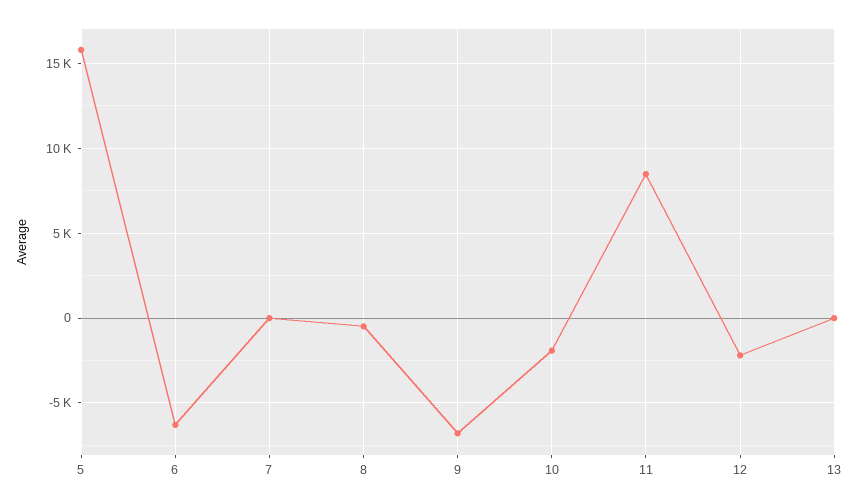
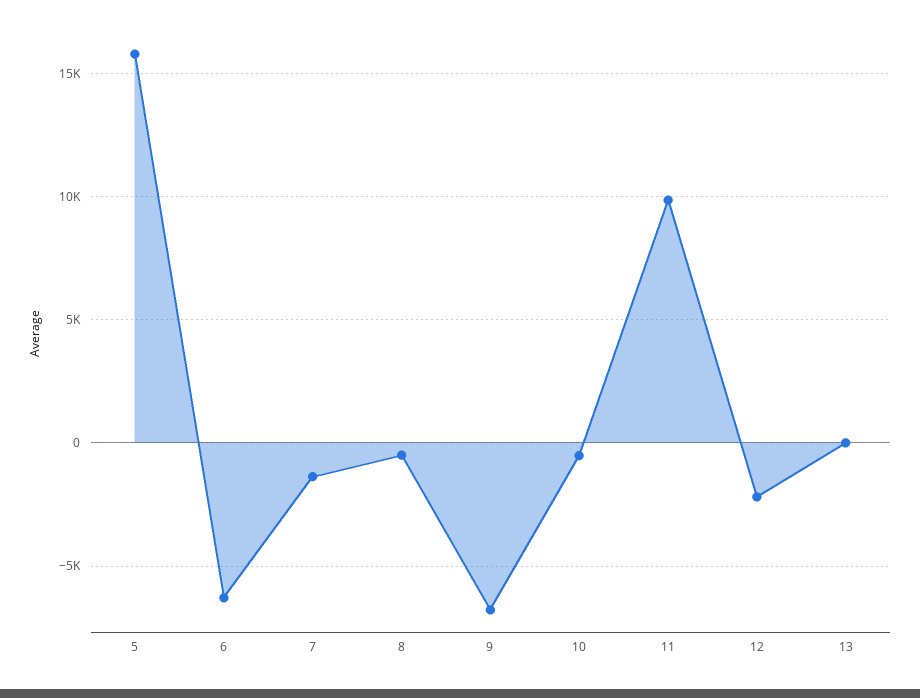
7: 0 -> -1500
10: -2000 -> -500
11: 8500 -> 10000

